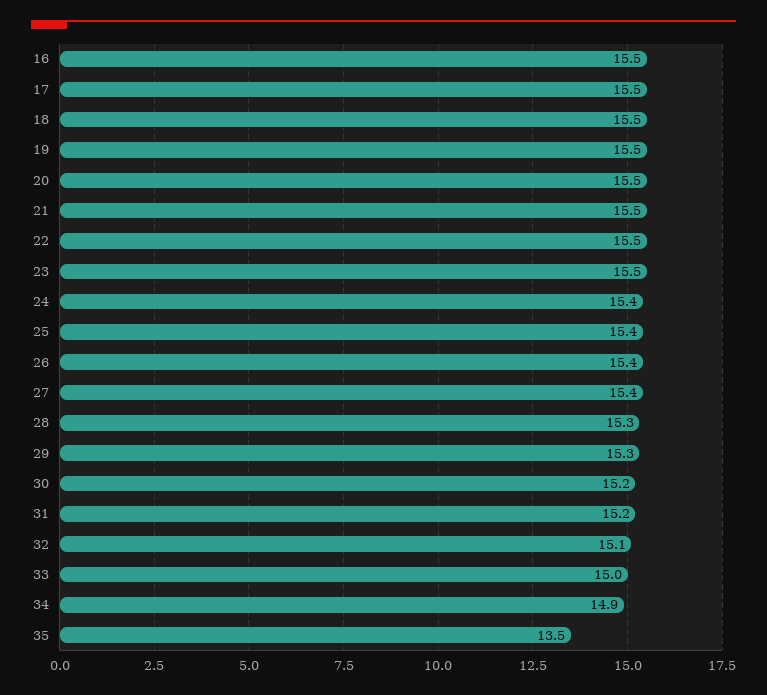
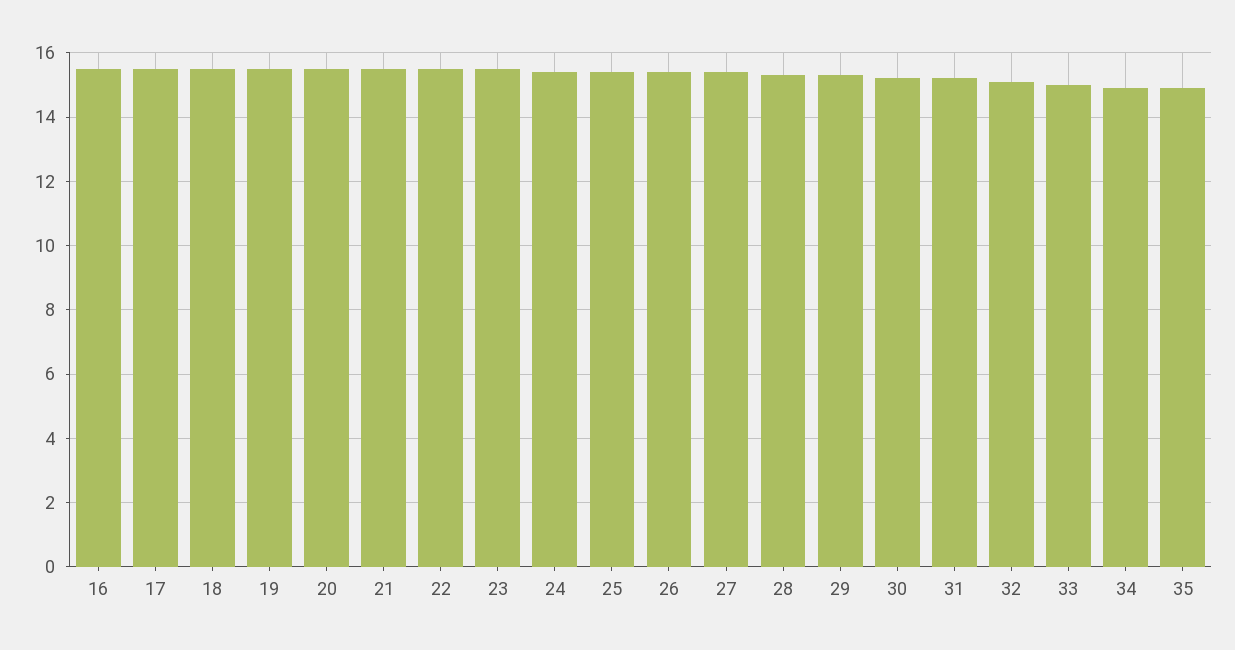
35: 13.5 -> 15

